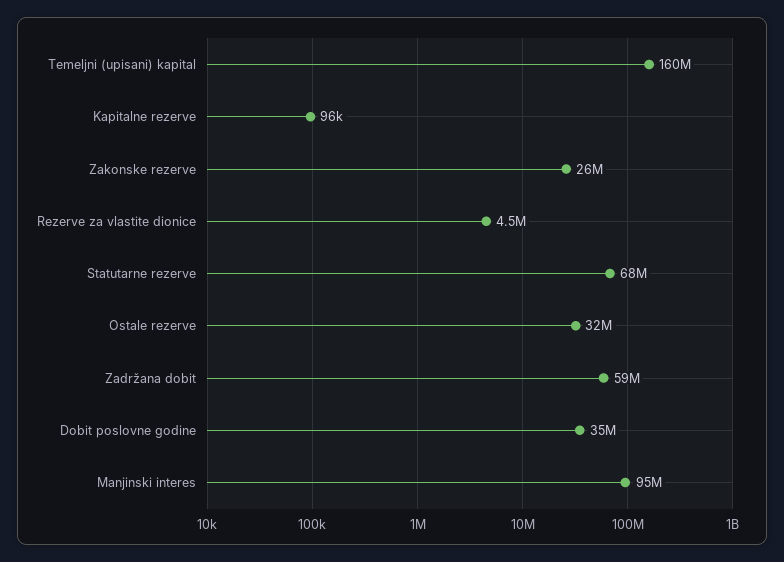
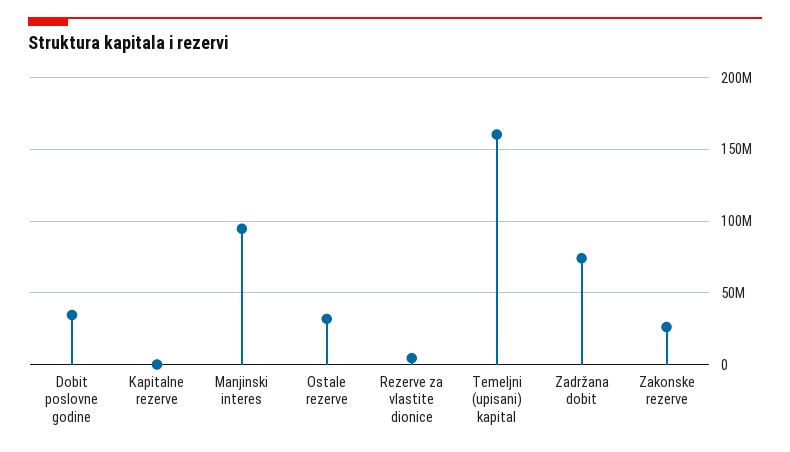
Statutarne rezerve: 68000000 -> none
Zadržana dobit: 59000000 -> 75000000

